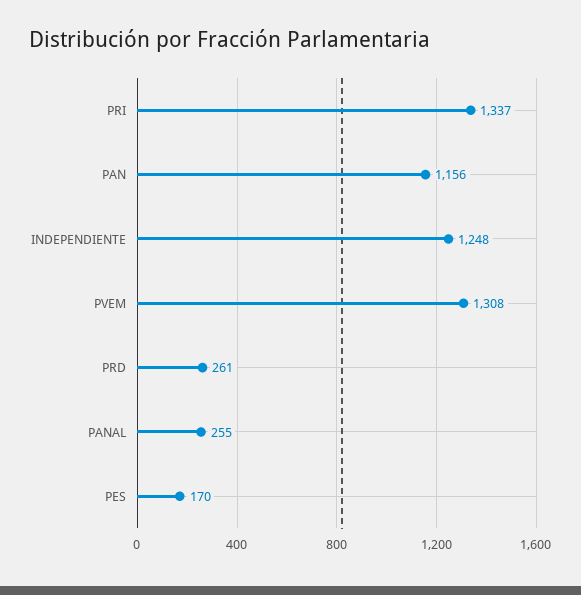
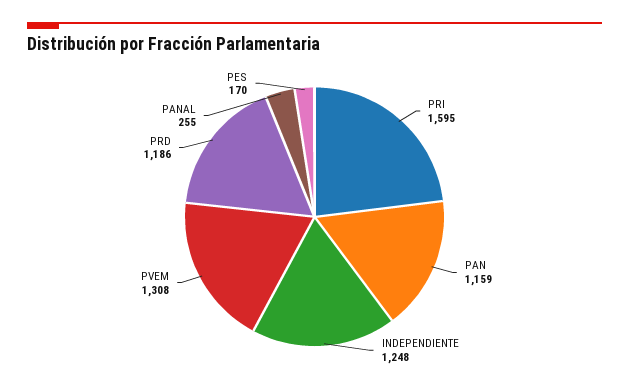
PRI: 1337 -> 1595
PAN: 1156 -> 1159
PRD: 261 -> 1186

